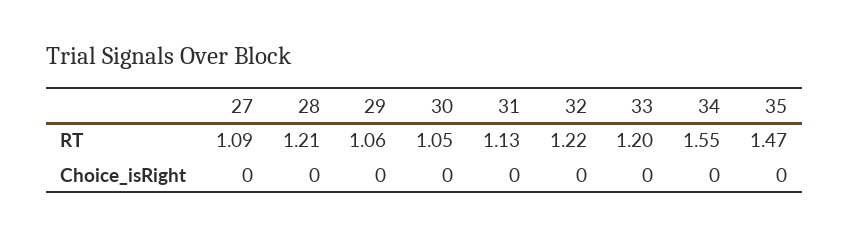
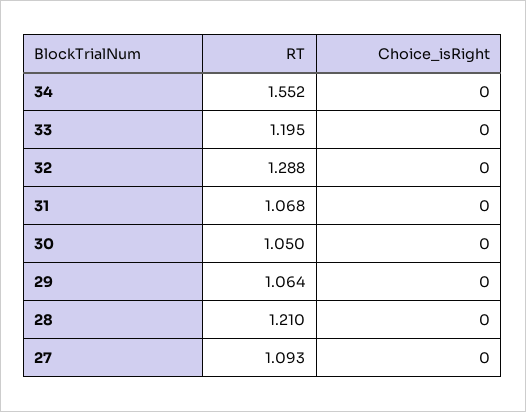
31, RT: 1.13 -> 1.068
32, RT: 1.22 -> 1.288
35, RT: 1.47 -> none
35, Choice_isRight: 0 -> none

